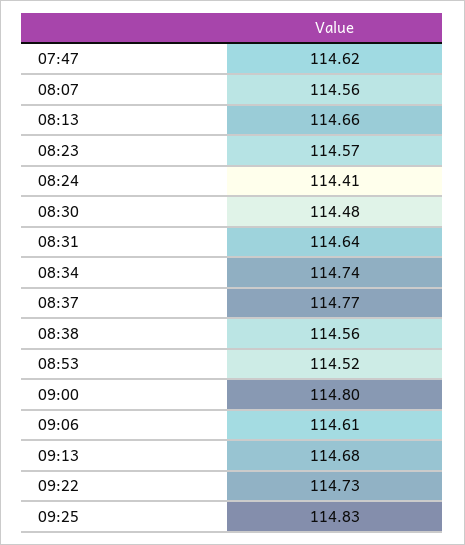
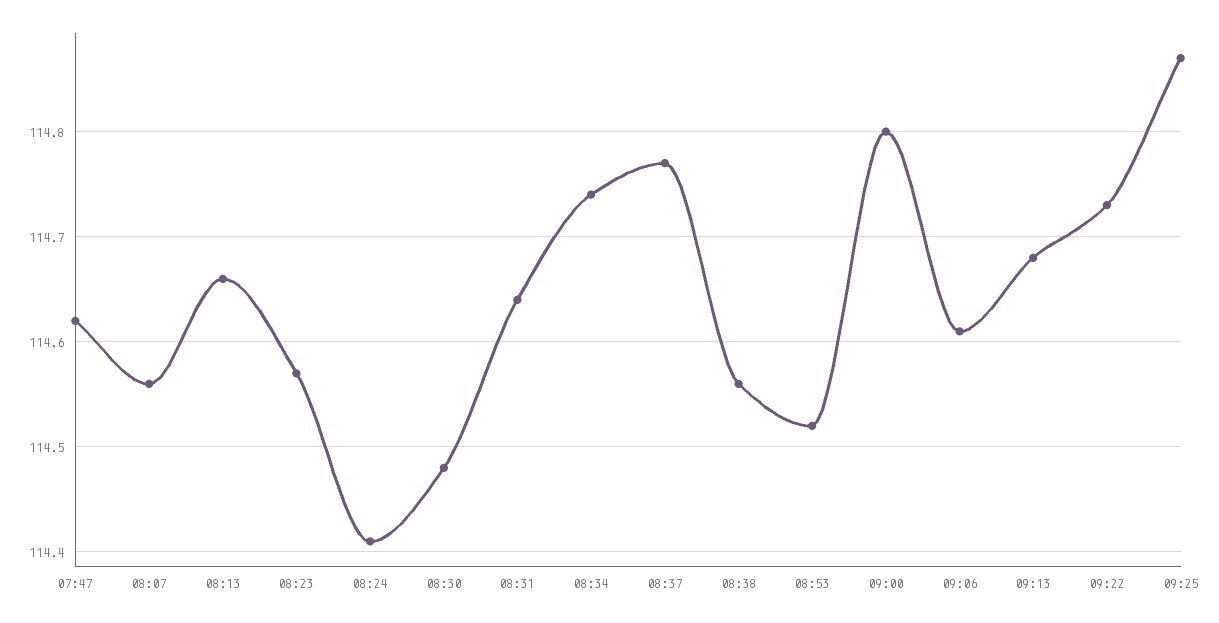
09:25: 114.83 -> 114.87

